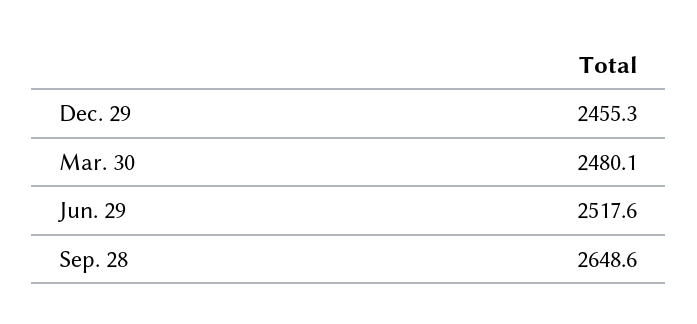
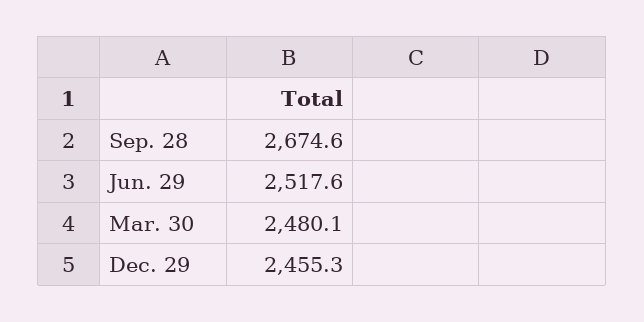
Sep. 28: 2648.6 -> 2674.6

